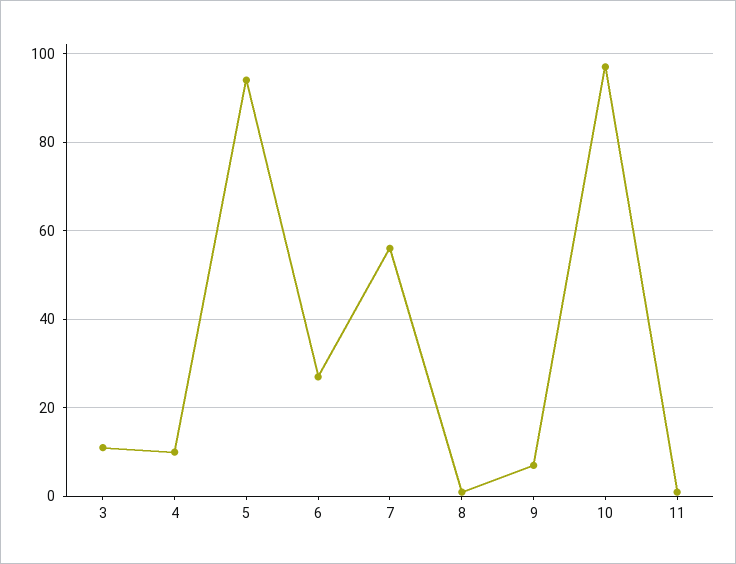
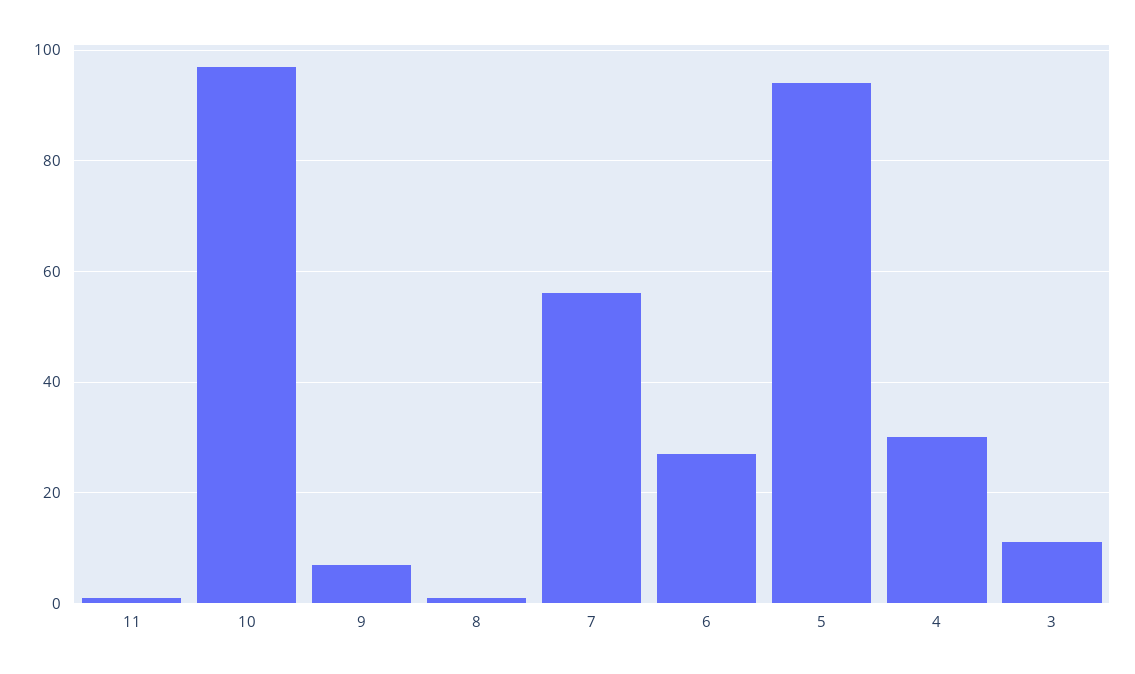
4: 10 -> 30

